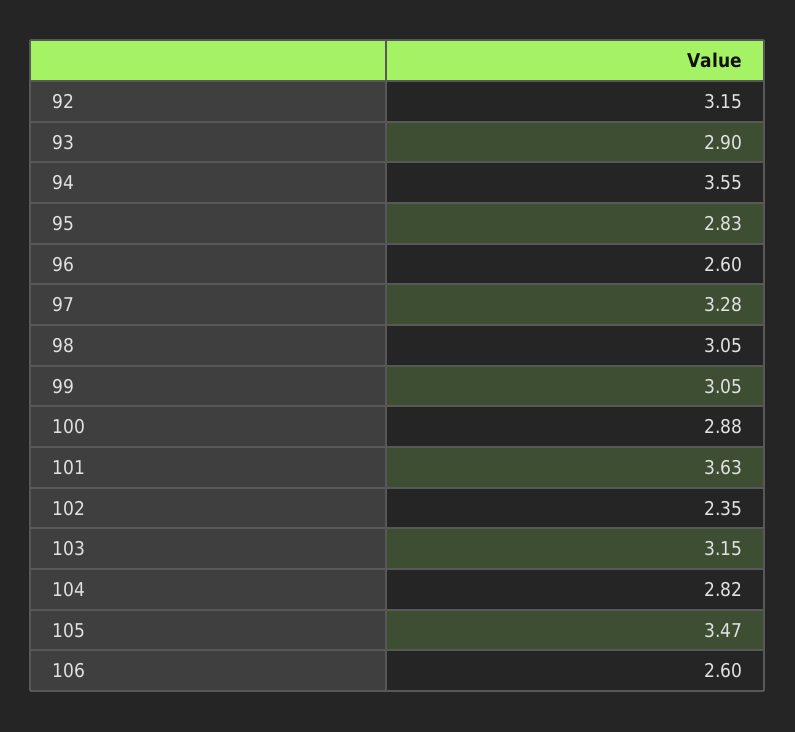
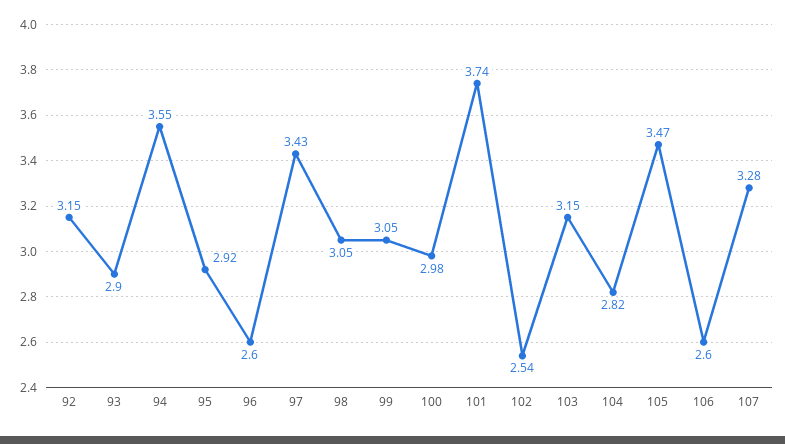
95: 2.83 -> 2.92
97: 3.28 -> 3.43
100: 2.88 -> 2.98
101: 3.63 -> 3.74
102: 2.35 -> 2.54
107: none -> 3.28

